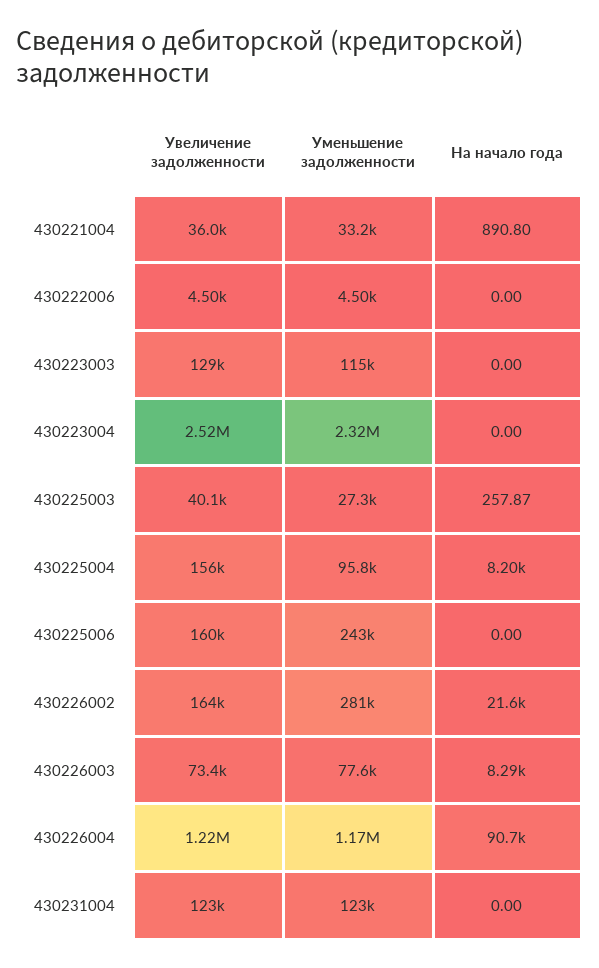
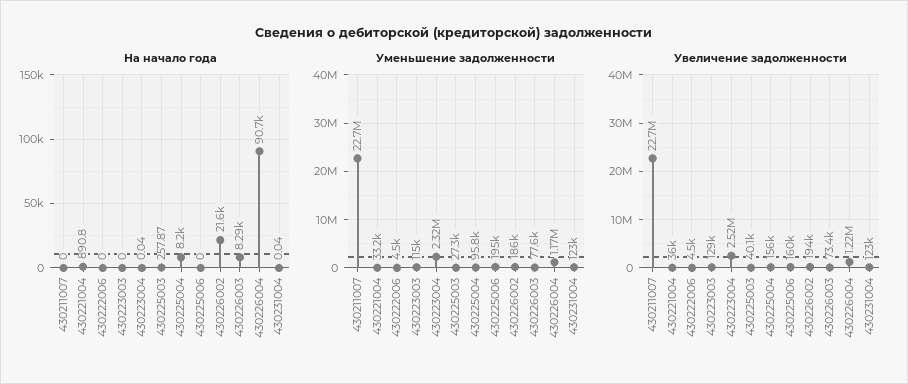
На начало года, 430223004: 0 -> 0.04
Уменьшение задолженности, 430225006: 243000 -> 195000
Увеличение задолженности, 430226002: 164000 -> 194000
Уменьшение задолженности, 430226002: 281000 -> 186000
На начало года, 430231004: 0 -> 0.04
На начало года, 430211007: none -> 0
Уменьшение задолженности, 430211007: none -> 22700000
Увеличение задолженности, 430211007: none -> 22700000

